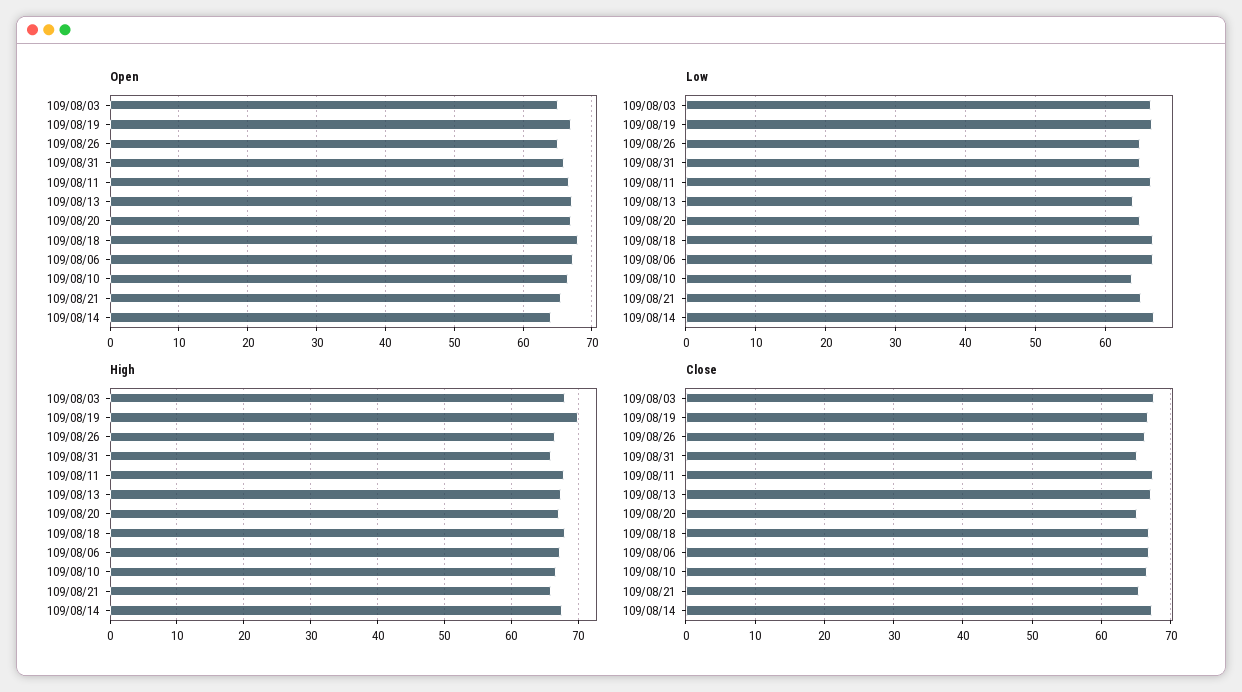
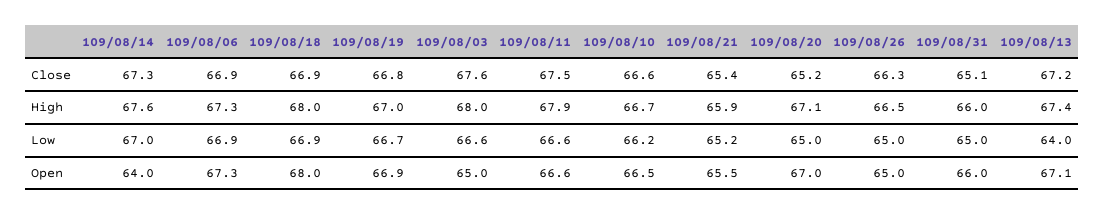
Low, 109/08/10: 64 -> 66.2
High, 109/08/19: 70 -> 67

